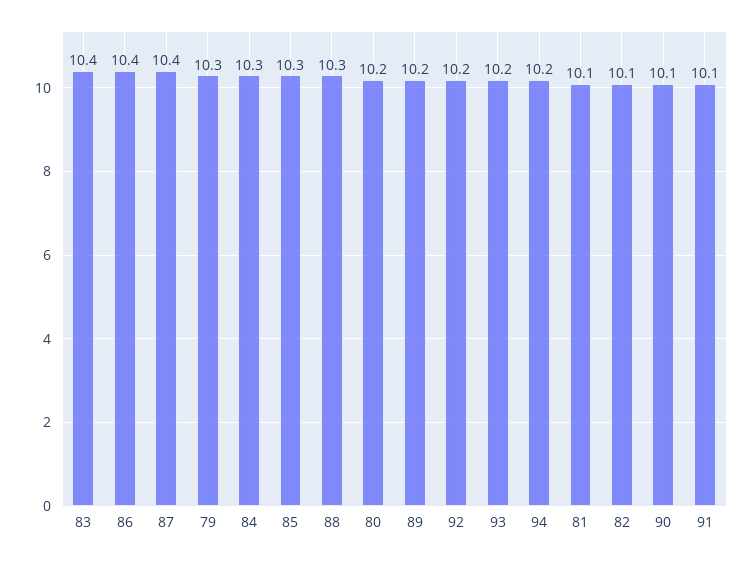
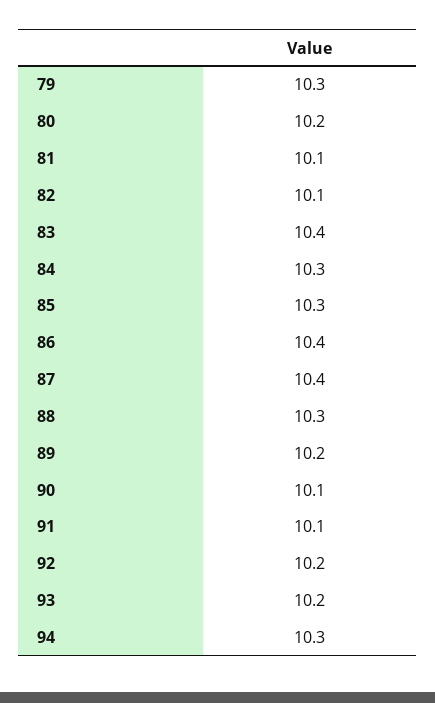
94: 10.2 -> 10.3

